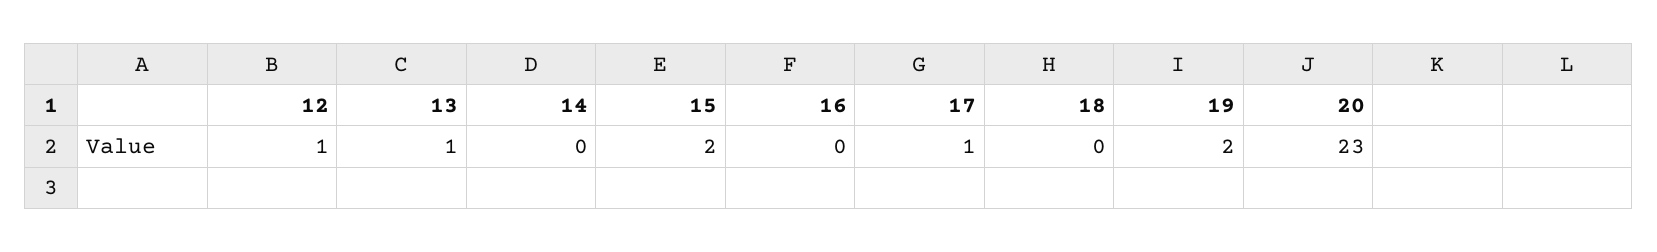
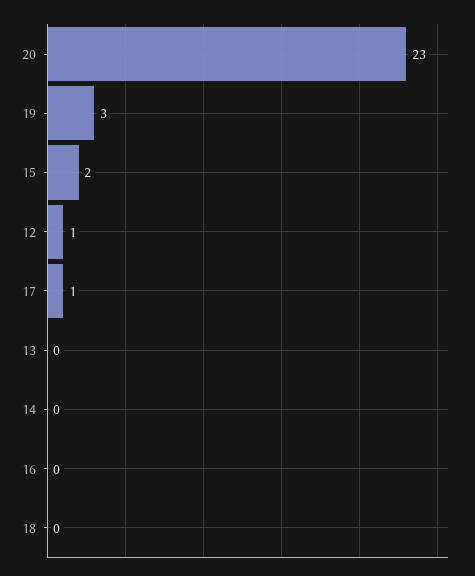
13: 1 -> 0
19: 2 -> 3

